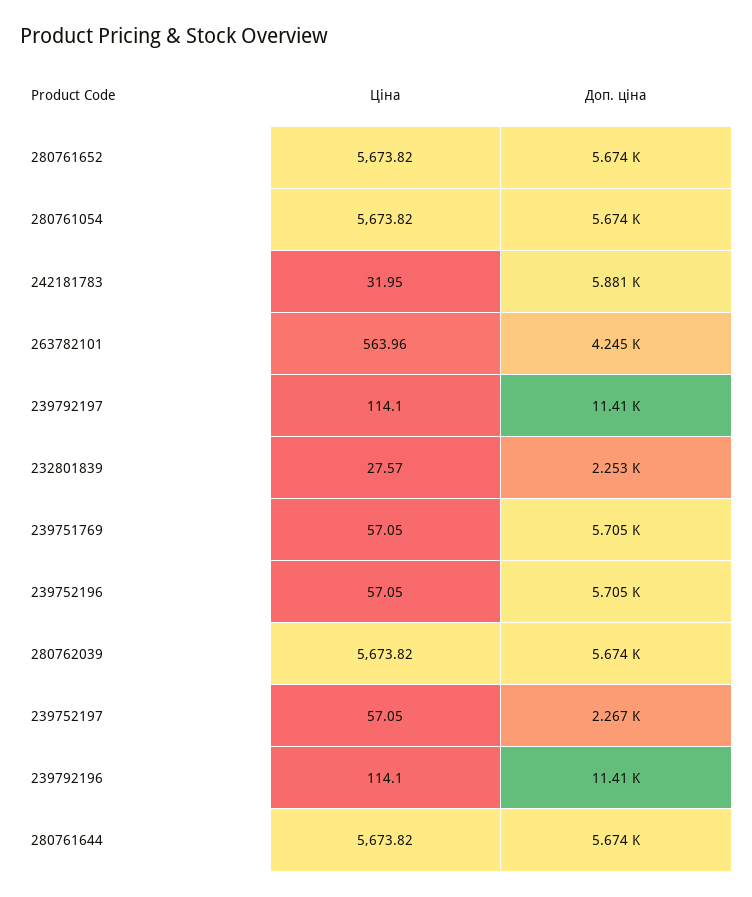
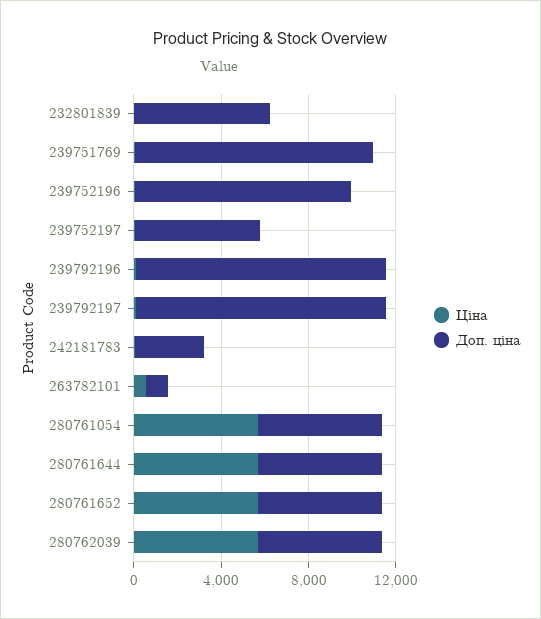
Доп. ціна, 242181783: 5881 -> 3000
Доп. ціна, 263782101: 4245 -> 1000
Доп. ціна, 232801839: 2253 -> 6000
Доп. ціна, 239751769: 5705 -> 11000
Доп. ціна, 239752196: 5705 -> 10000
Доп. ціна, 239752197: 2267 -> 6000

